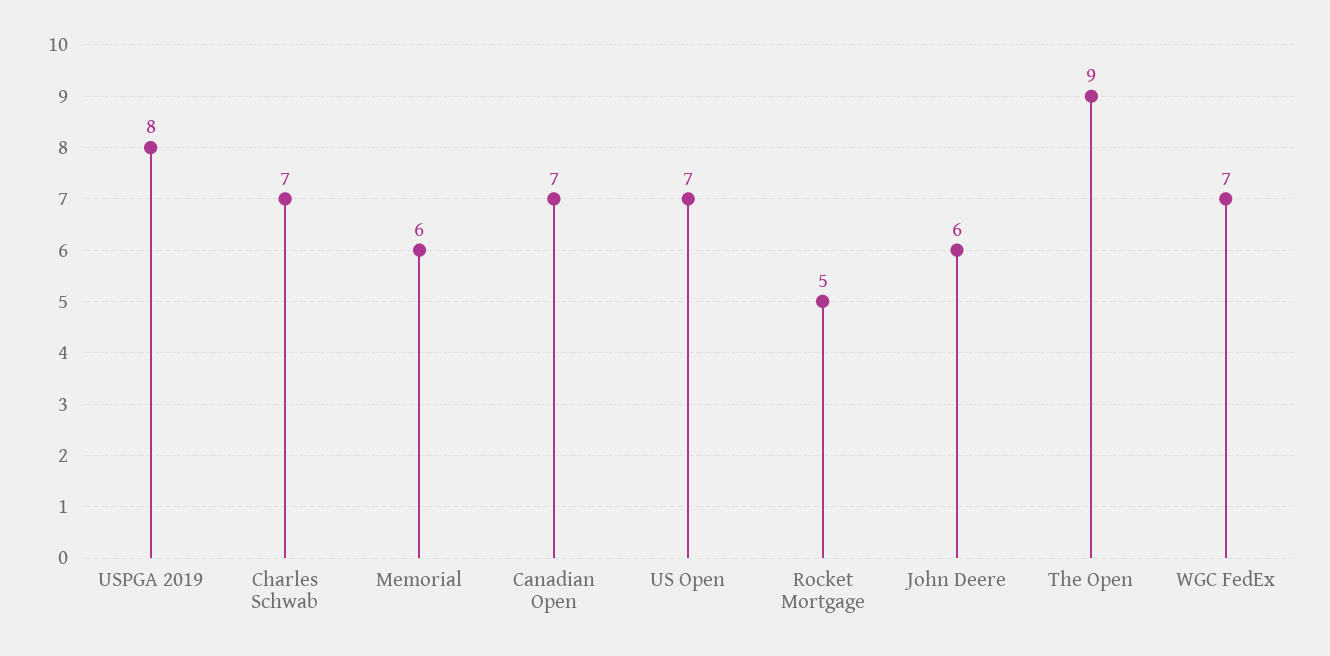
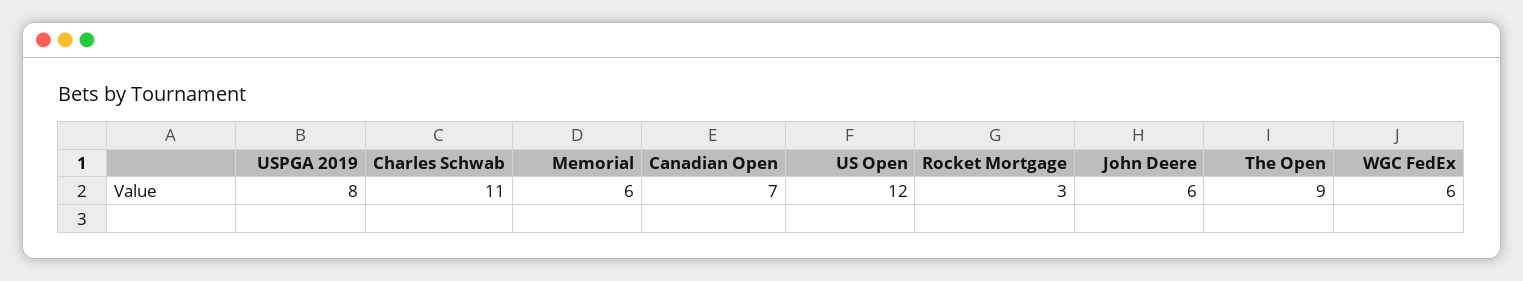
Charles Schwab: 7 -> 11
US Open: 7 -> 12
Rocket Mortgage: 5 -> 3
WGC FedEx: 7 -> 6

